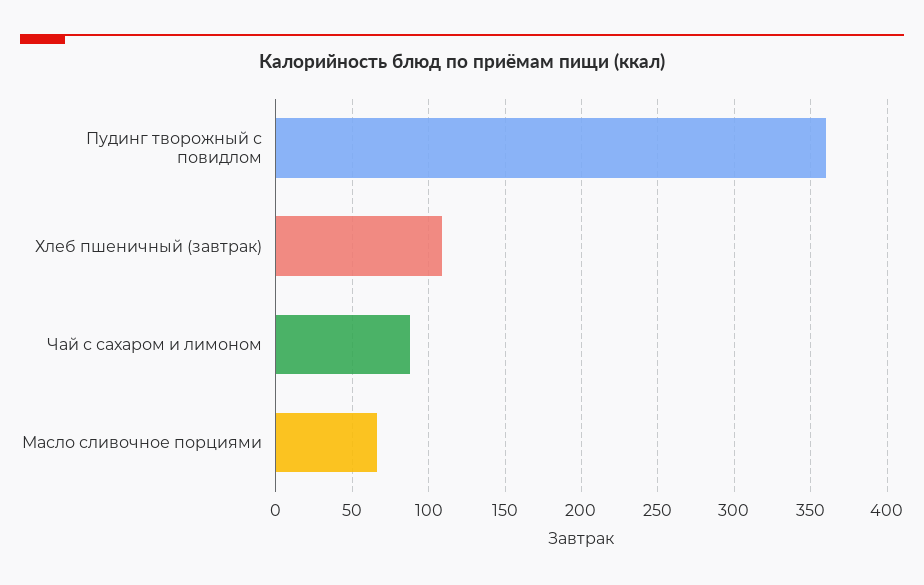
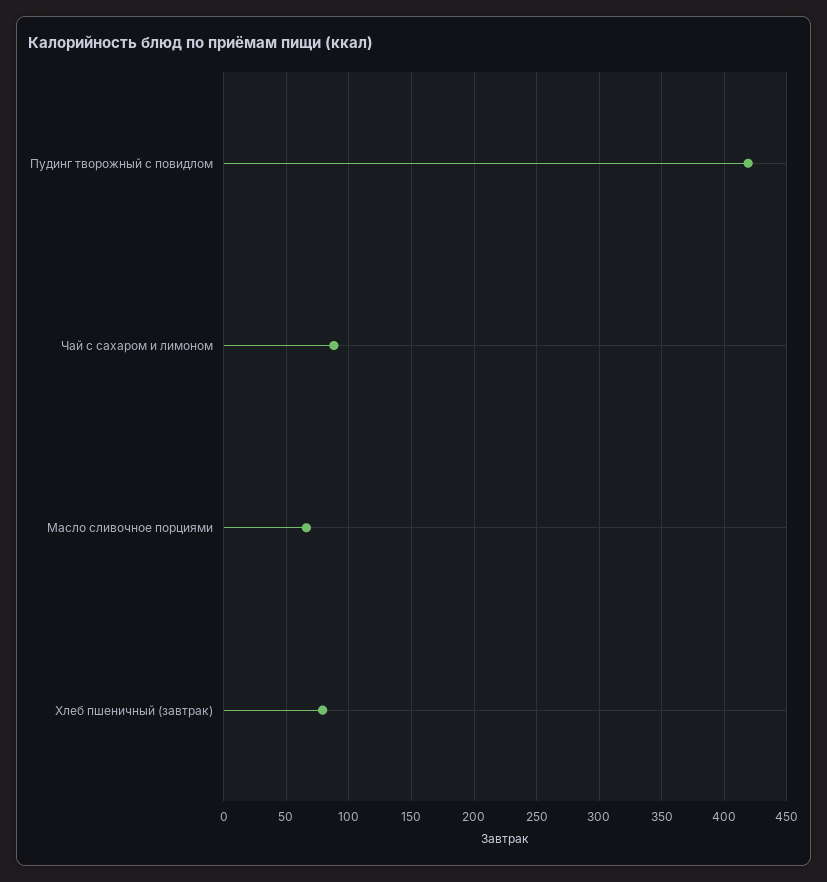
Пудинг творожный с повидлом: 360 -> 420
Хлеб пшеничный (завтрак): 110 -> 80

